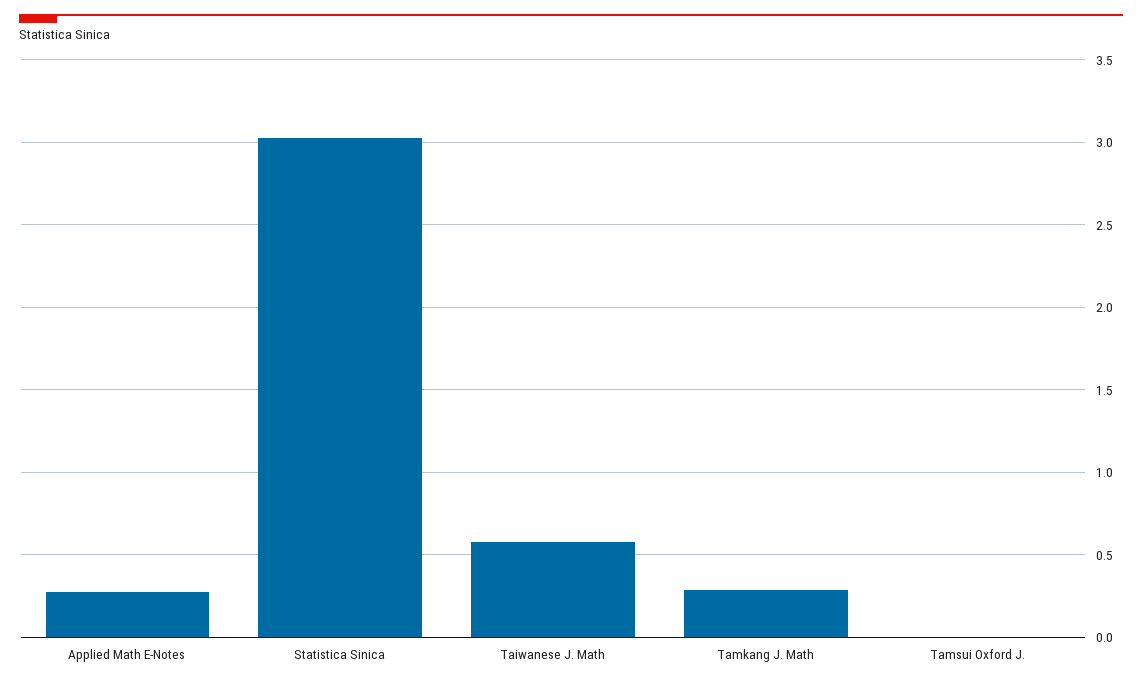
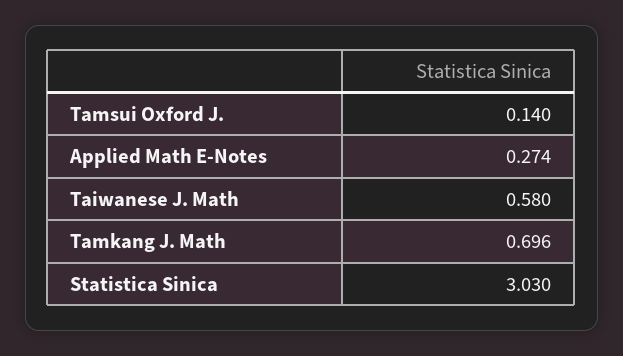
Tamkang J. Math: 0.3 -> 0.696
Tamsui Oxford J.: 0 -> 0.14

